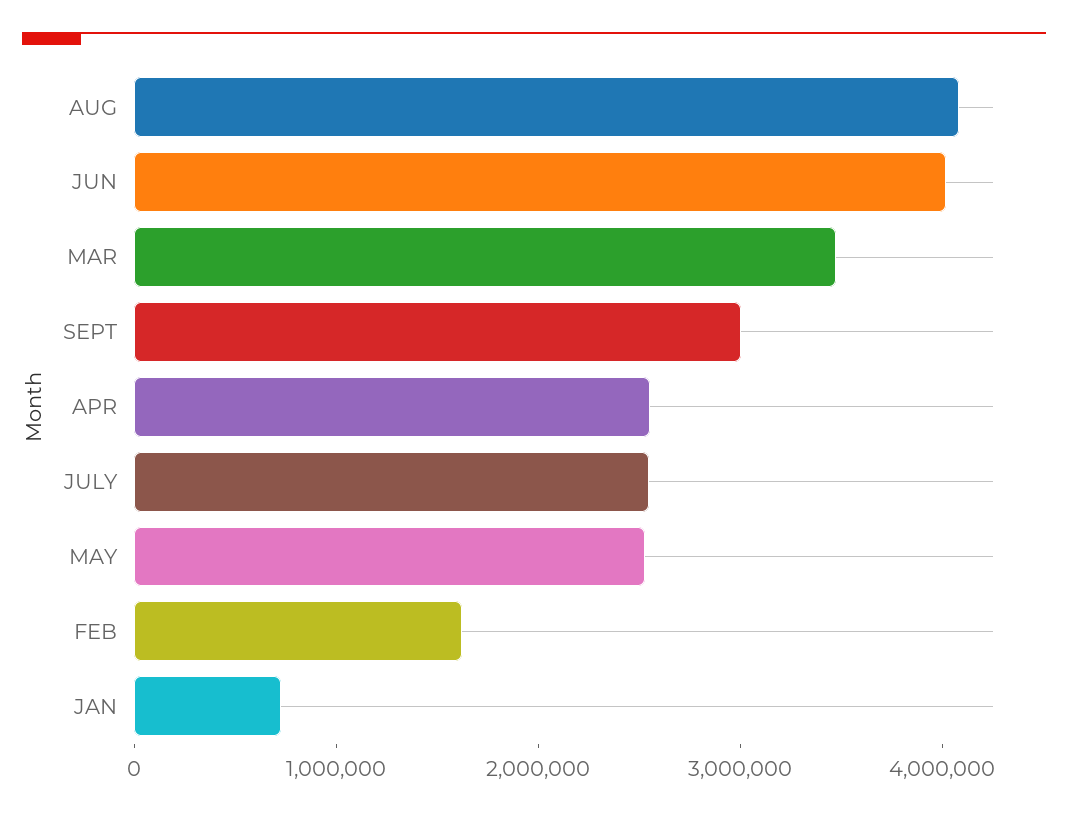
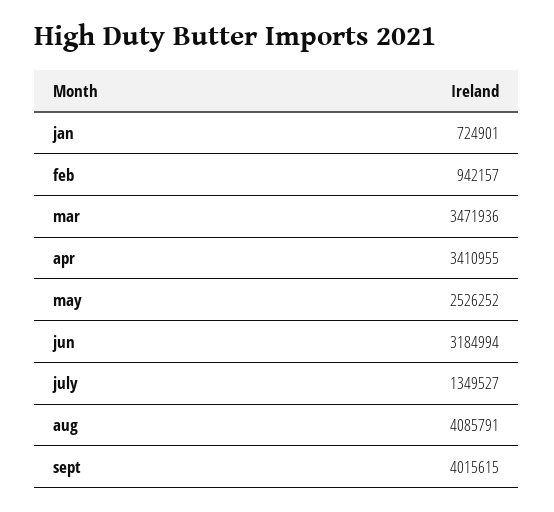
JUN: 4000000 -> 3184994
SEPT: 3000000 -> 4015615
APR: 2600000 -> 3410955
JULY: 2600000 -> 1349527
FEB: 1600000 -> 942157

